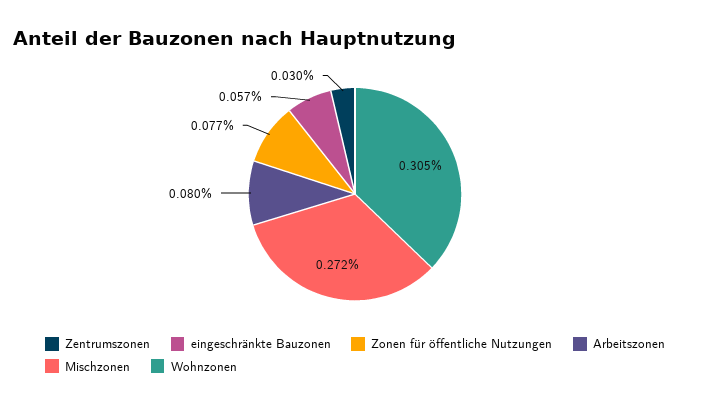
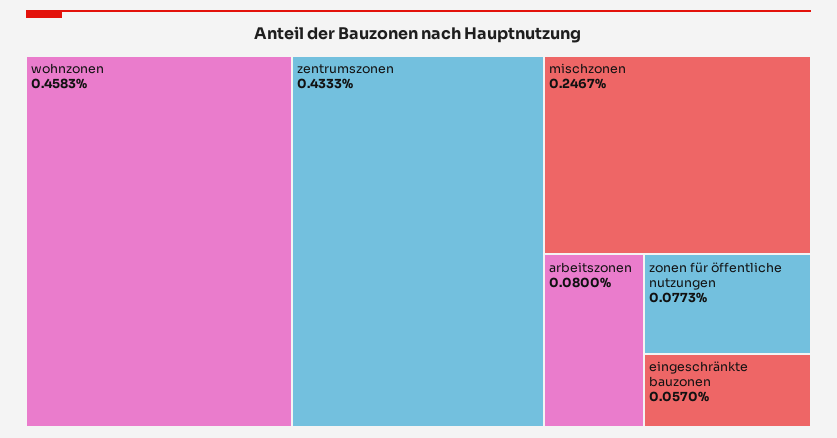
Zentrumszonen: 0.03 -> 0.4333
Mischzonen: 0.272 -> 0.2467
Wohnzonen: 0.305 -> 0.4583

